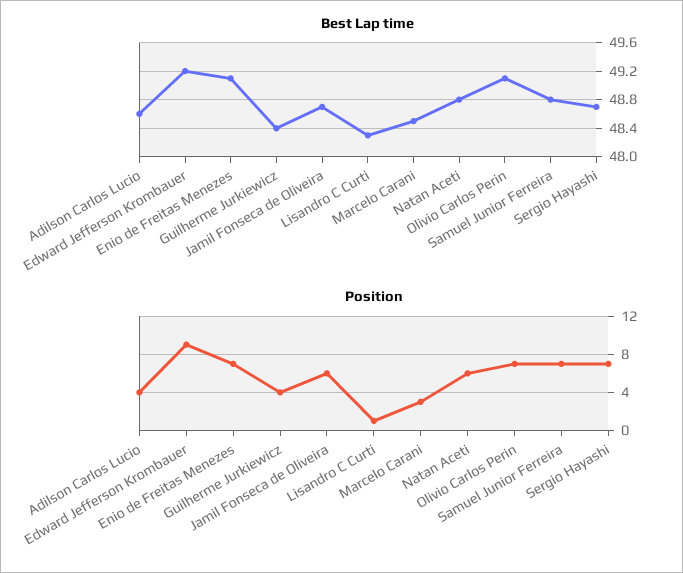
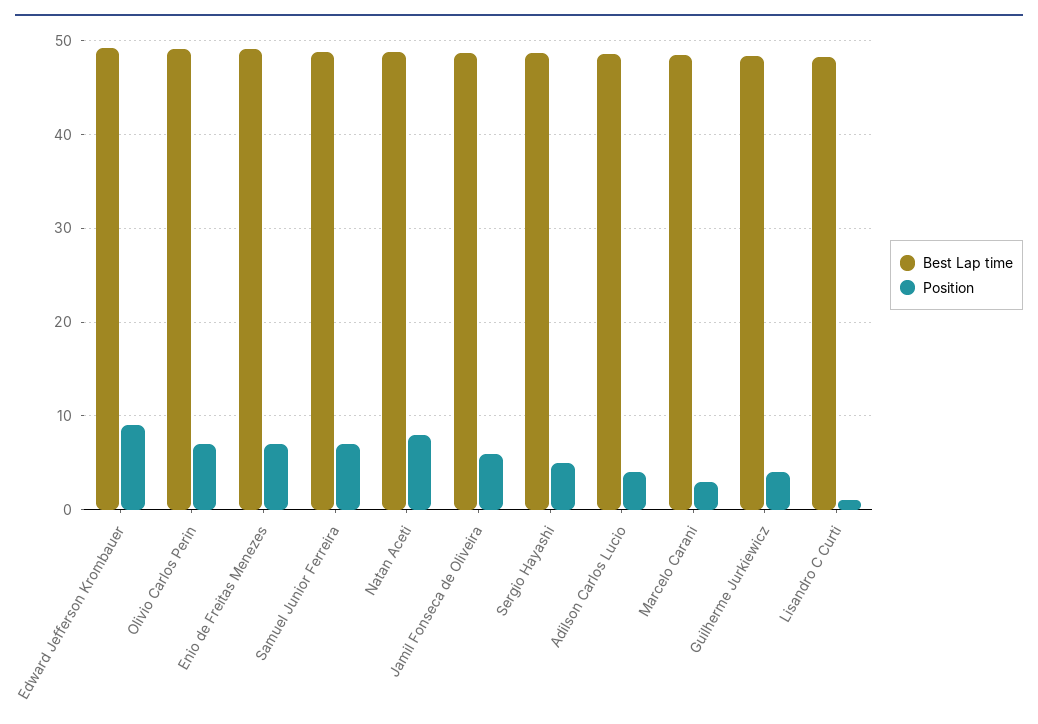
Position, Natan Aceti: 6 -> 8
Position, Sergio Hayashi: 7 -> 5

